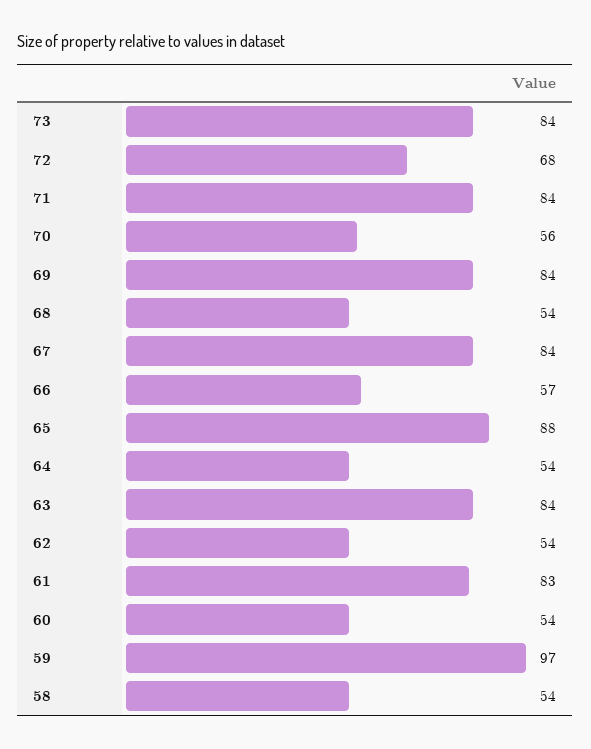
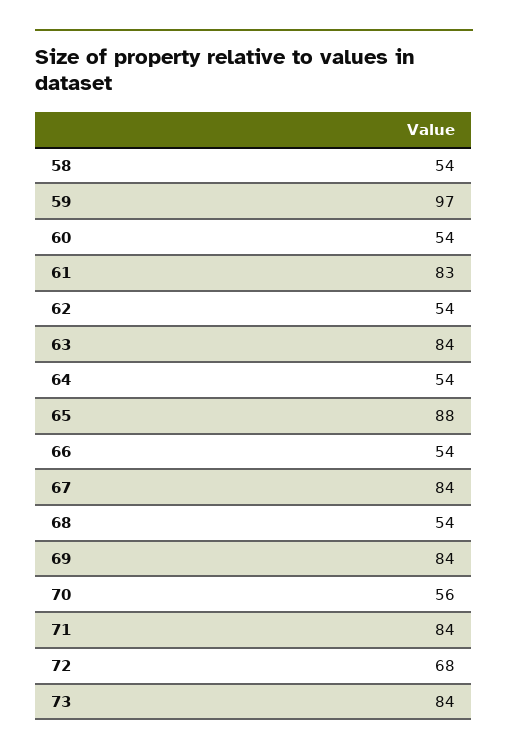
66: 57 -> 54

